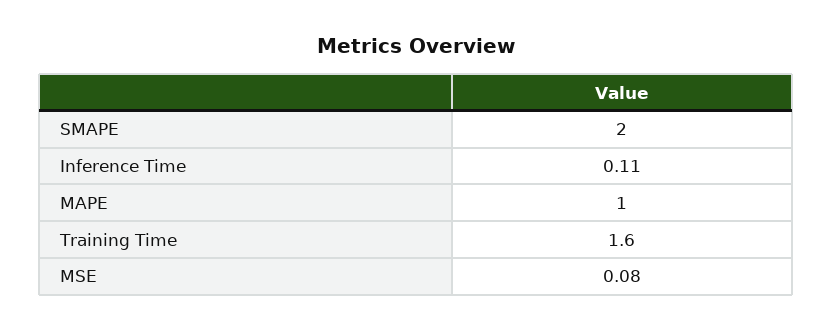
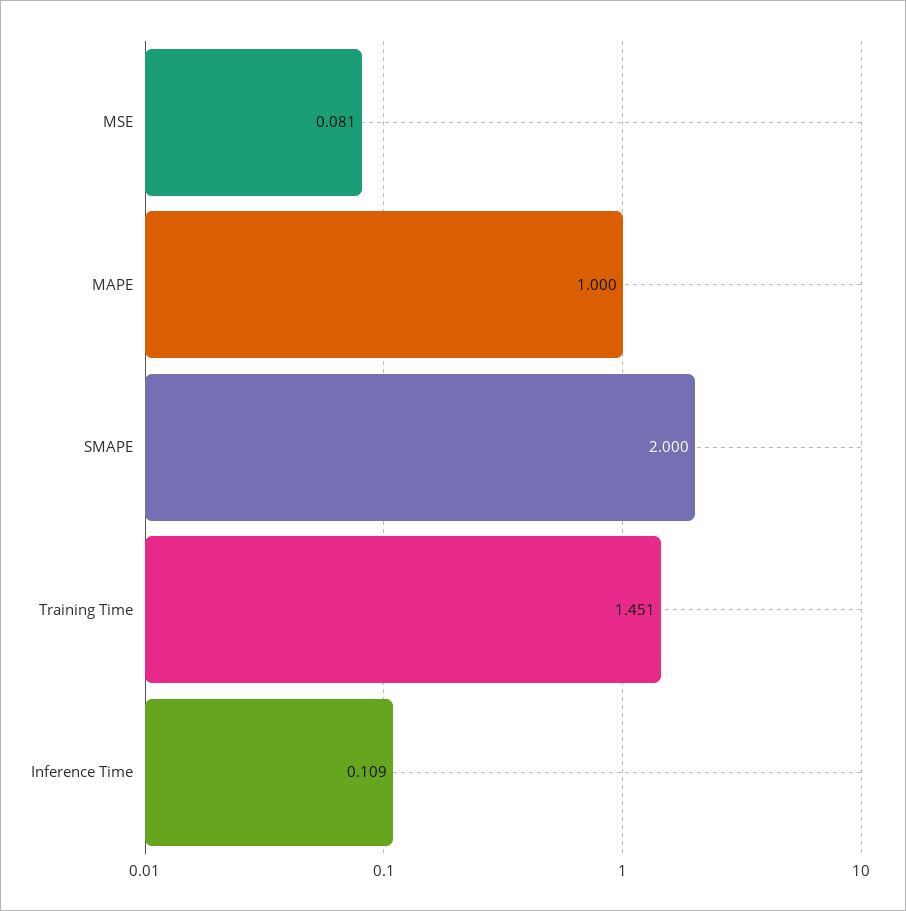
Training Time: 1.6 -> 1.451

